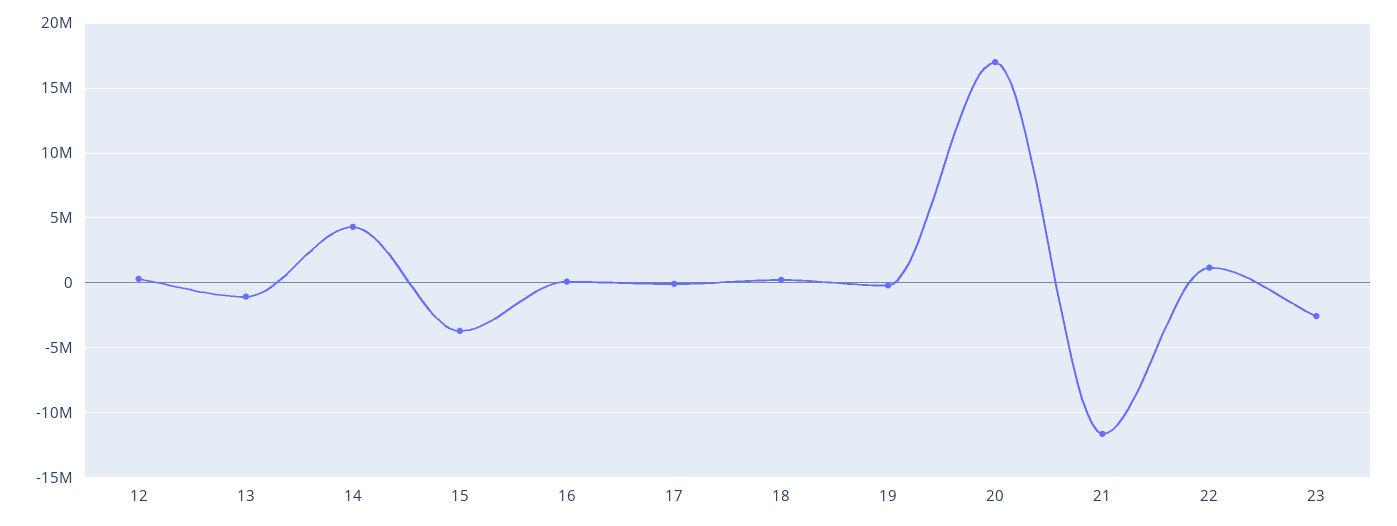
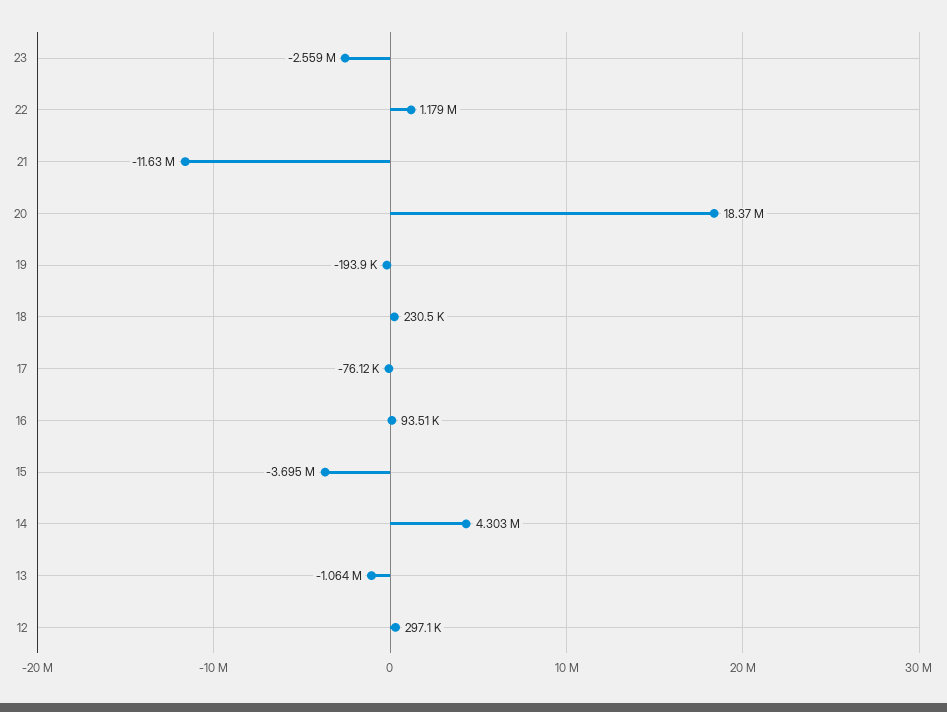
20: 17000000 -> 18370000

